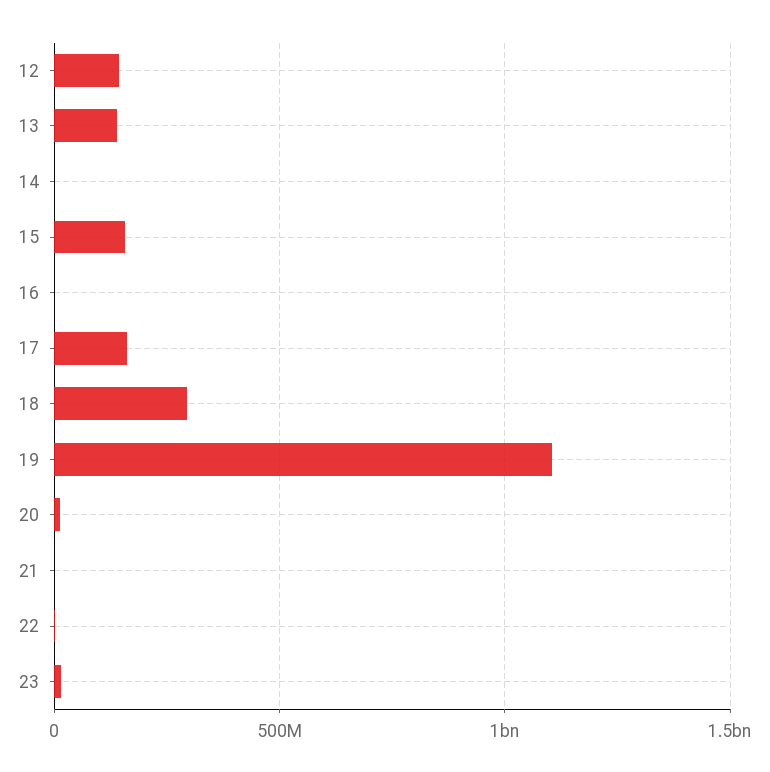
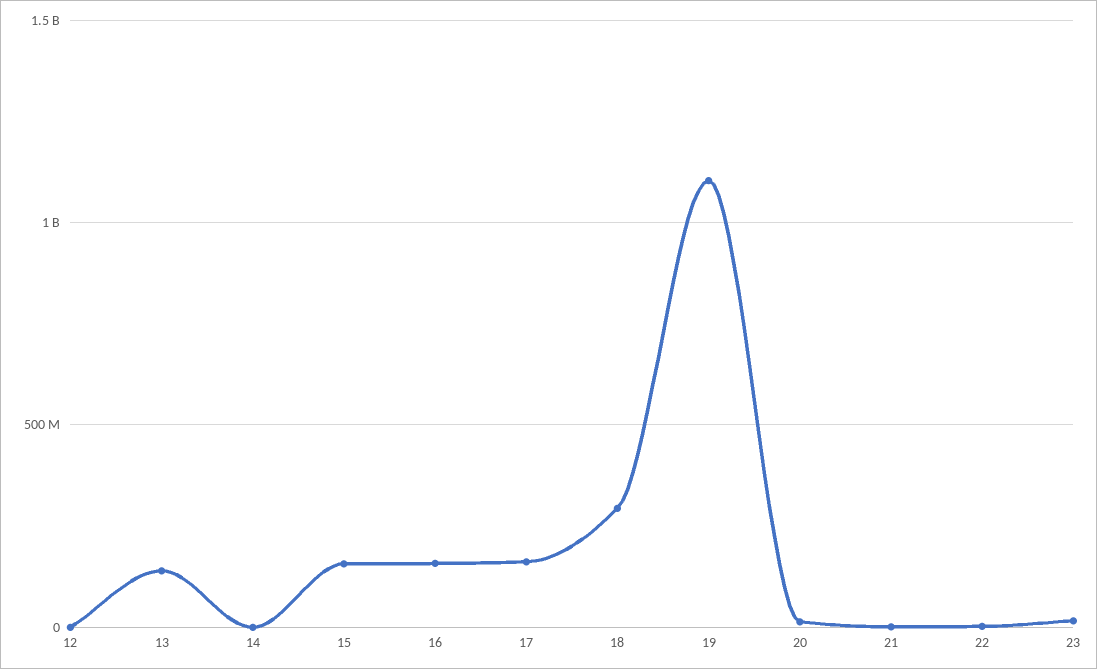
12: 150000000 -> 0
16: 0 -> 150000000

